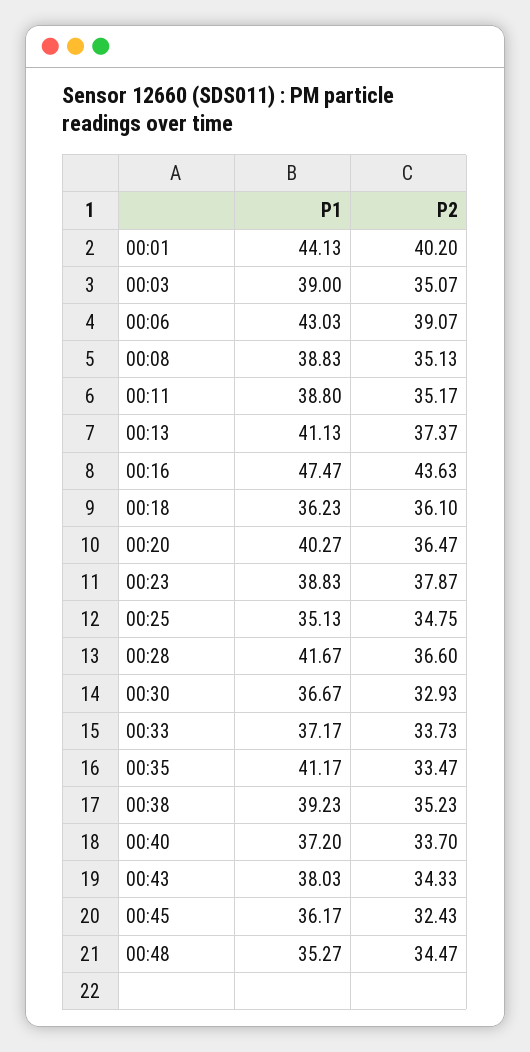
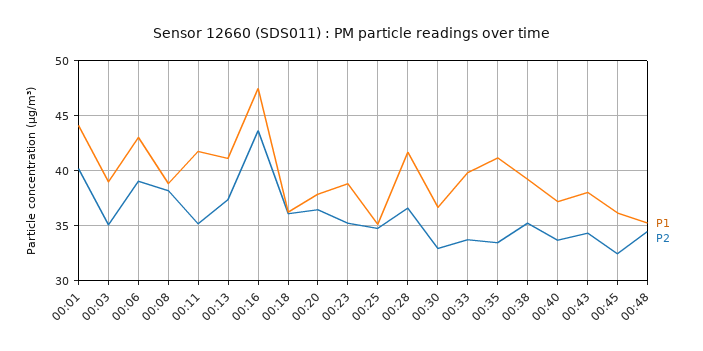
P2, 00:08: 35.13 -> 38
P1, 00:11: 38.8 -> 42
P1, 00:20: 40.27 -> 38
P2, 00:23: 37.87 -> 35
P1, 00:33: 37.17 -> 40

